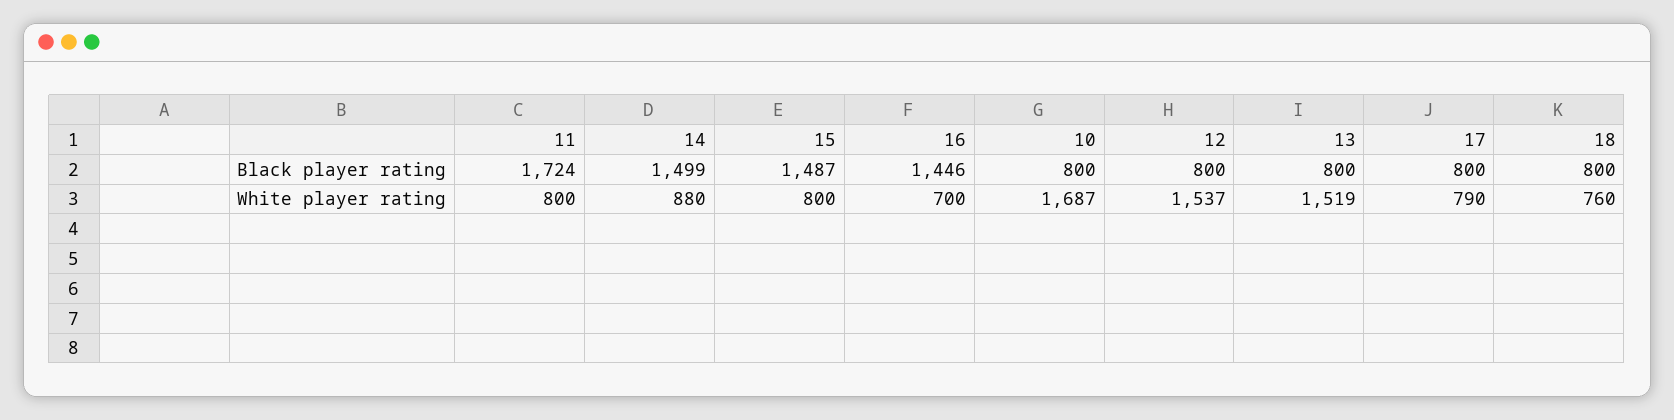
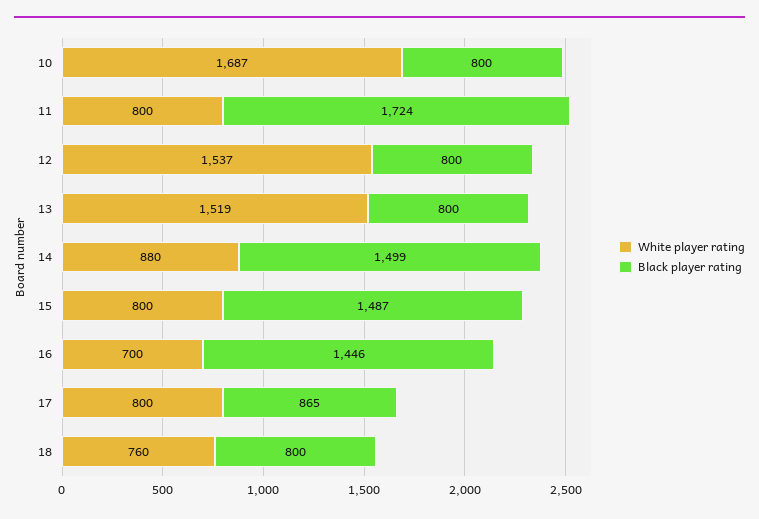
Black player rating, 17: 800 -> 865
White player rating, 17: 790 -> 800

